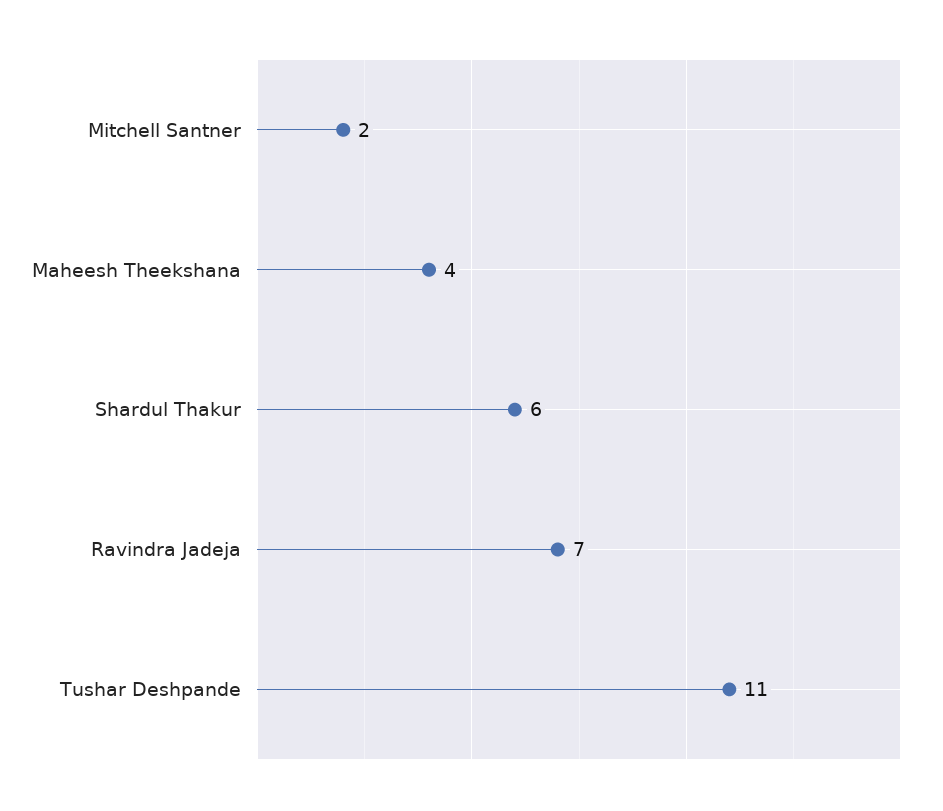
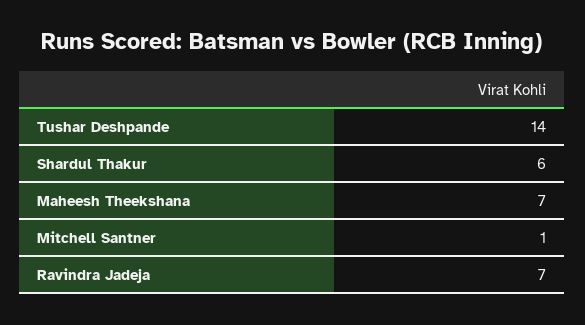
Mitchell Santner: 2 -> 1
Maheesh Theekshana: 4 -> 7
Tushar Deshpande: 11 -> 14

